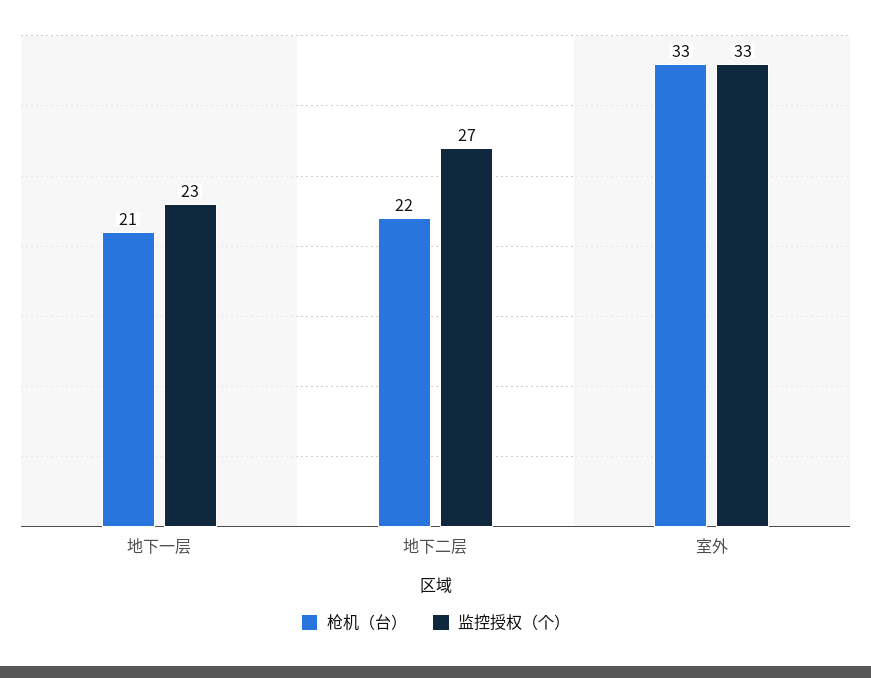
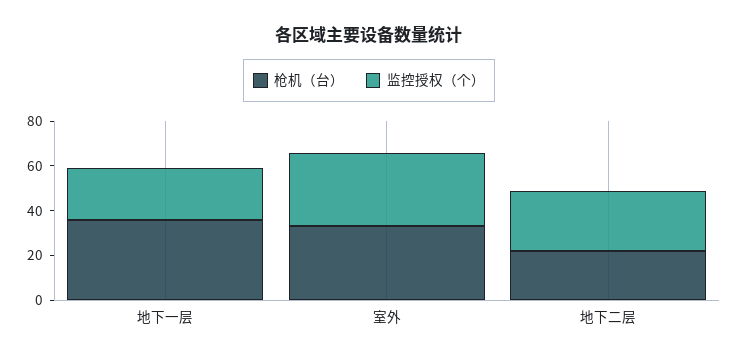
枪机（台）, 地下一层: 21 -> 35

